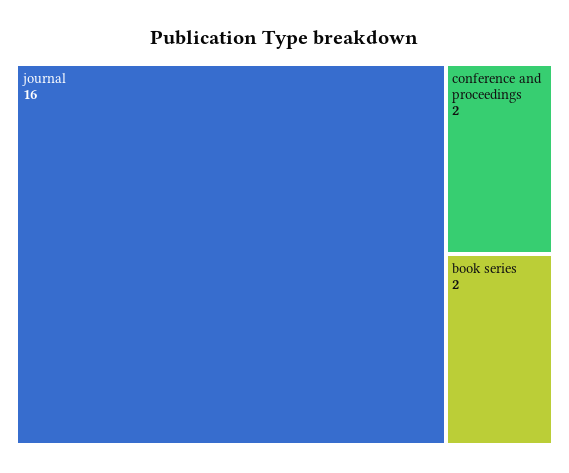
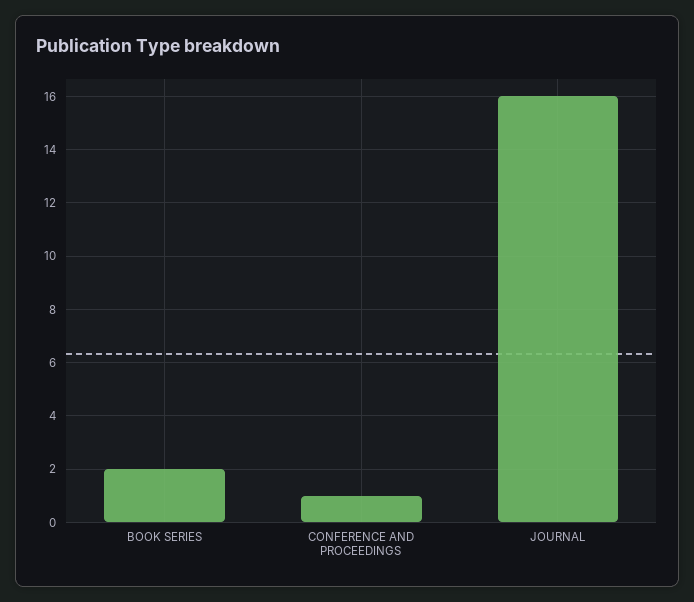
conference and proceedings: 2 -> 1

